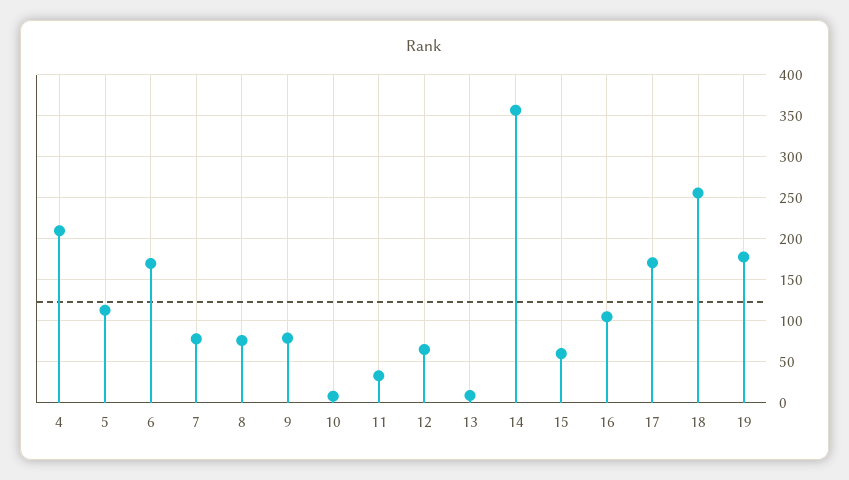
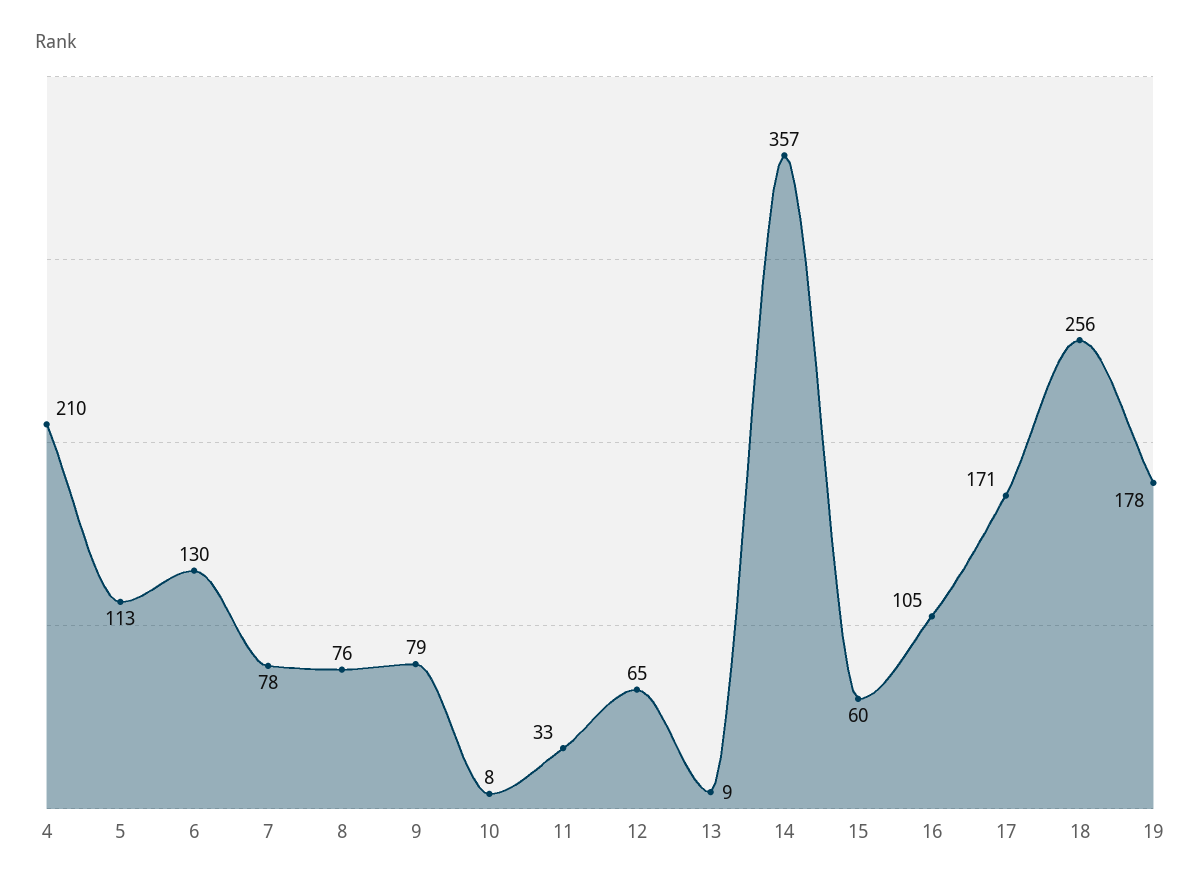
6: 170 -> 130

